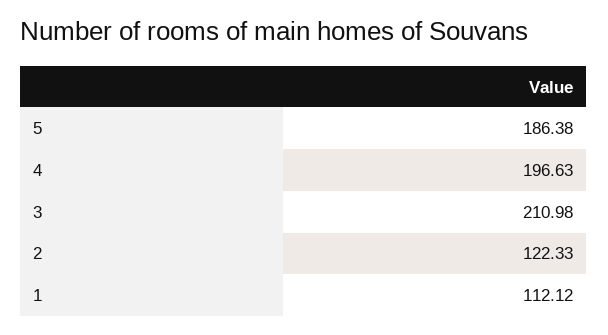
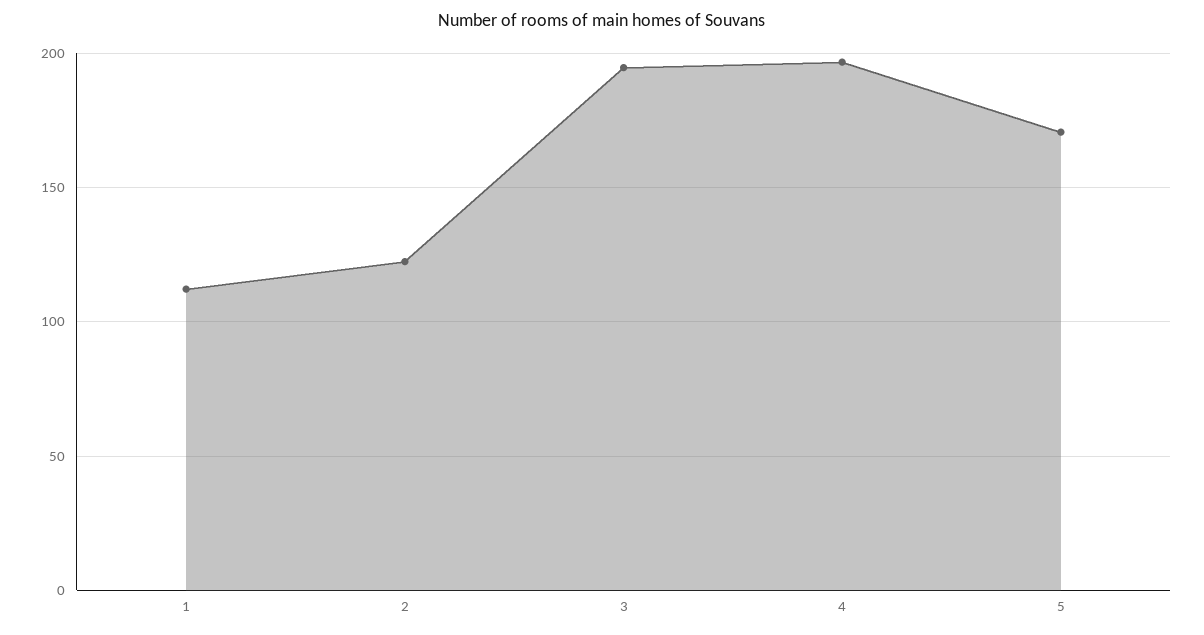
5: 186.38 -> 170
3: 210.98 -> 195

